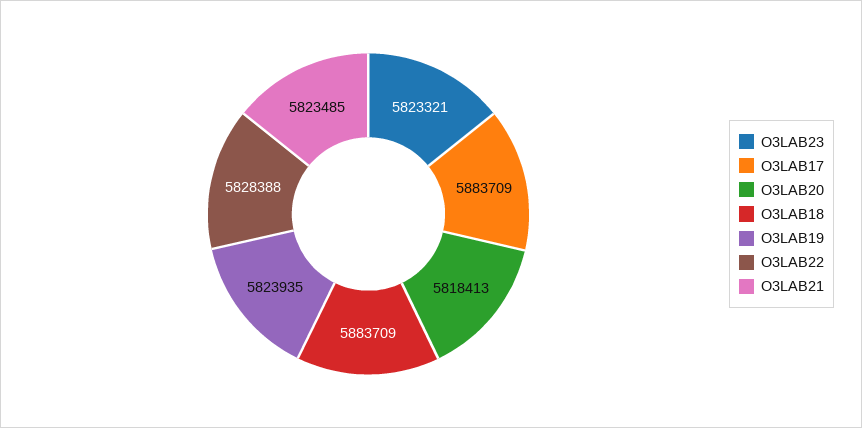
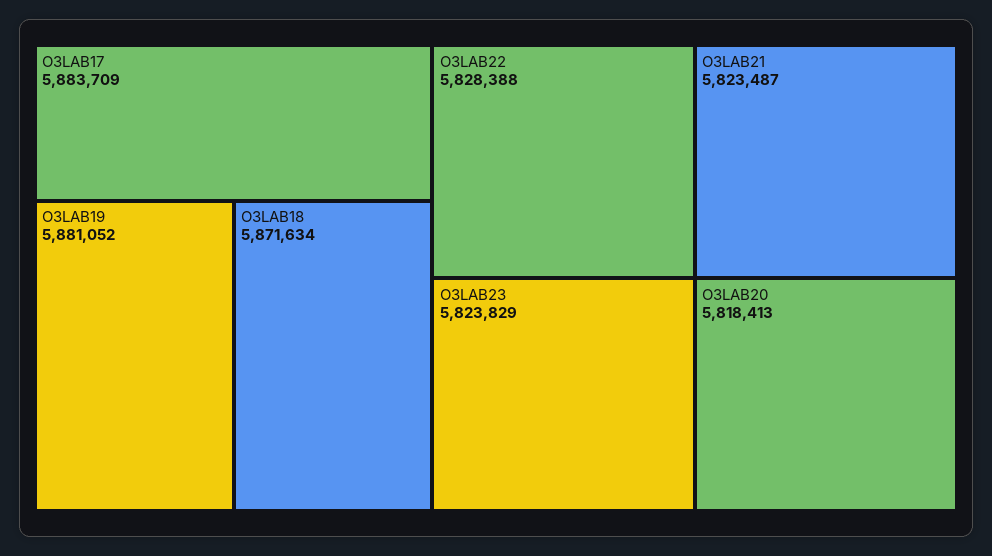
O3LAB23: 5823321 -> 5823829
O3LAB18: 5883709 -> 5871634
O3LAB19: 5823935 -> 5881052
O3LAB21: 5823485 -> 5823487

